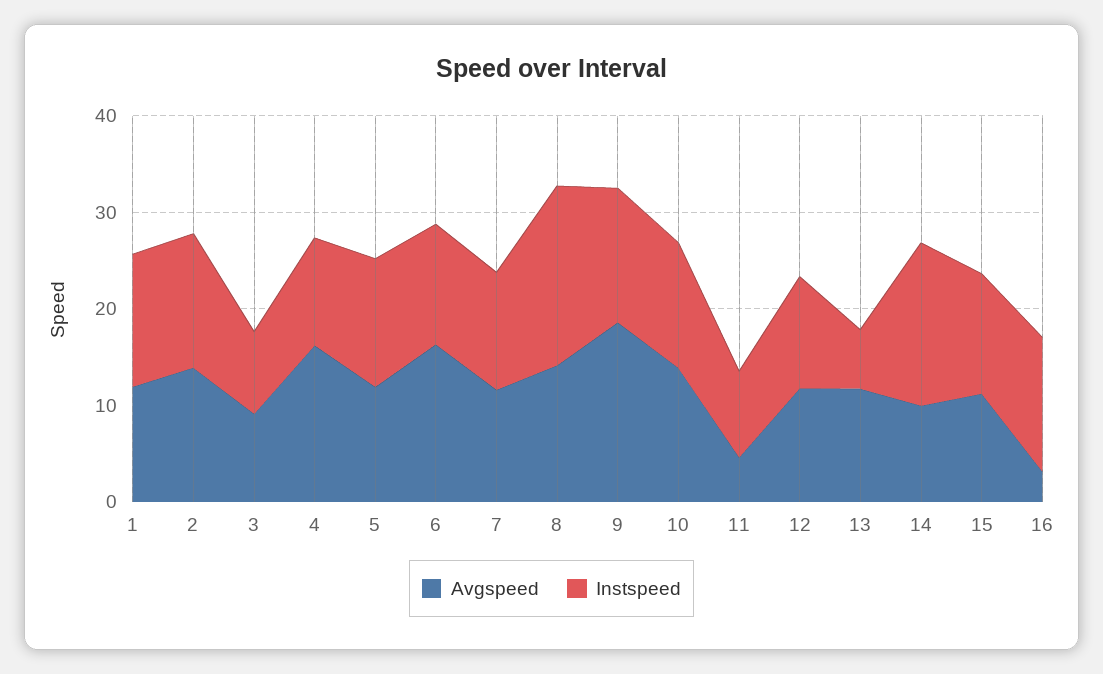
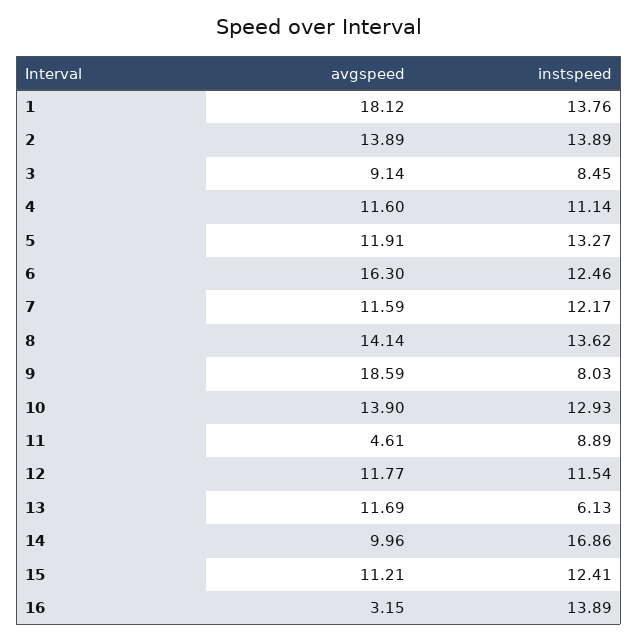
Avgspeed, 1: 12 -> 18.12
Avgspeed, 4: 16 -> 11.6
Instspeed, 8: 18 -> 13.62
Instspeed, 9: 14 -> 8.03

